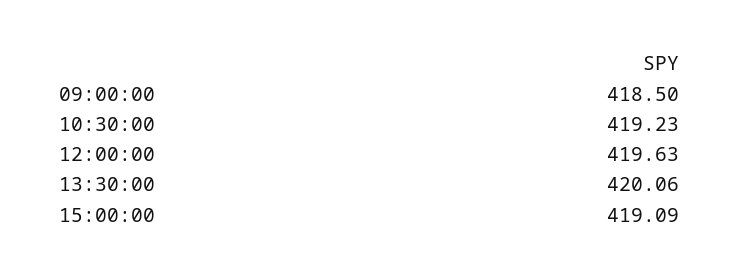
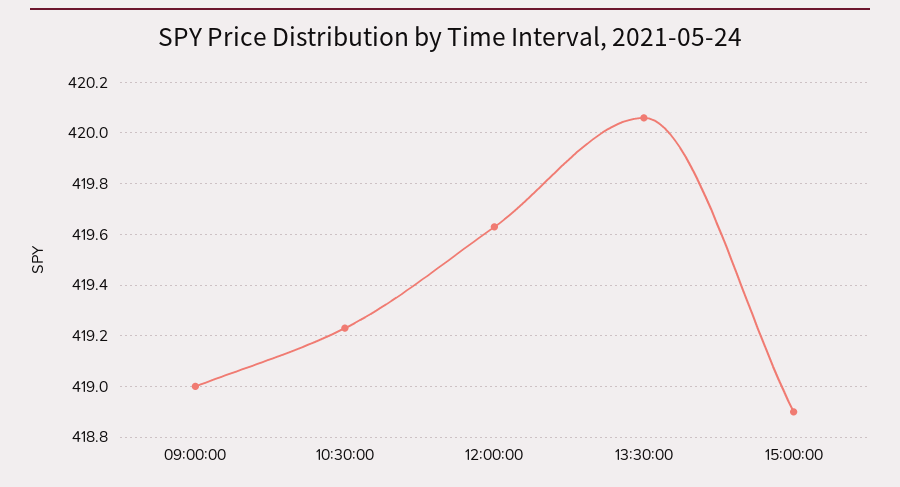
09:00:00: 418.5 -> 419
15:00:00: 419.09 -> 418.9

